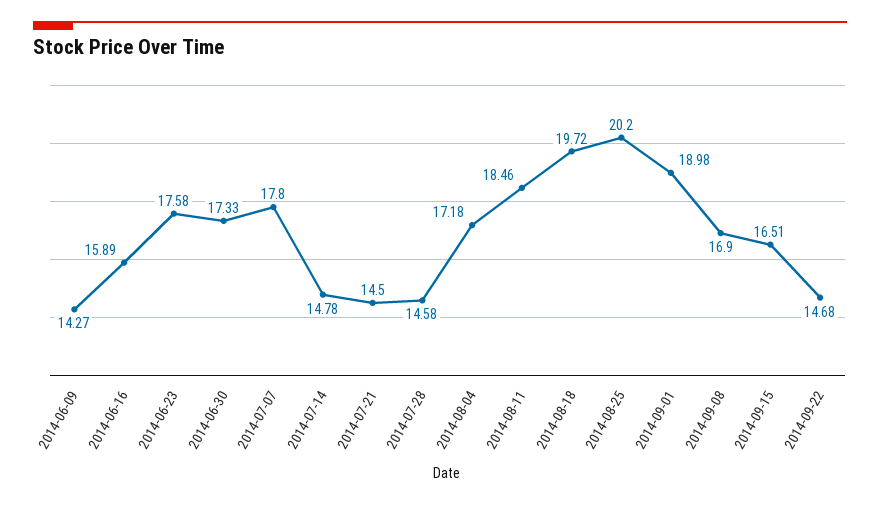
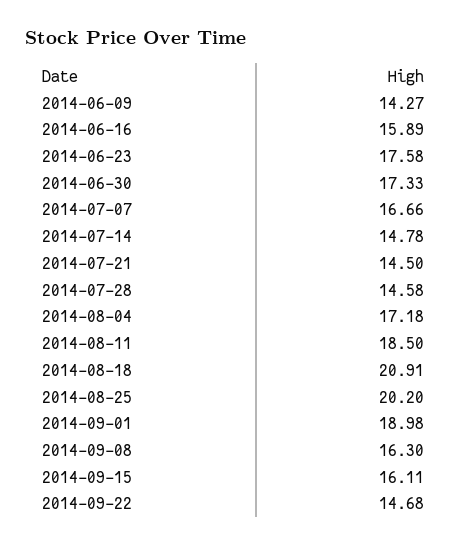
2014-07-07: 17.8 -> 16.66
2014-08-11: 18.46 -> 18.5
2014-08-18: 19.72 -> 20.91
2014-09-08: 16.9 -> 16.3
2014-09-15: 16.51 -> 16.11

